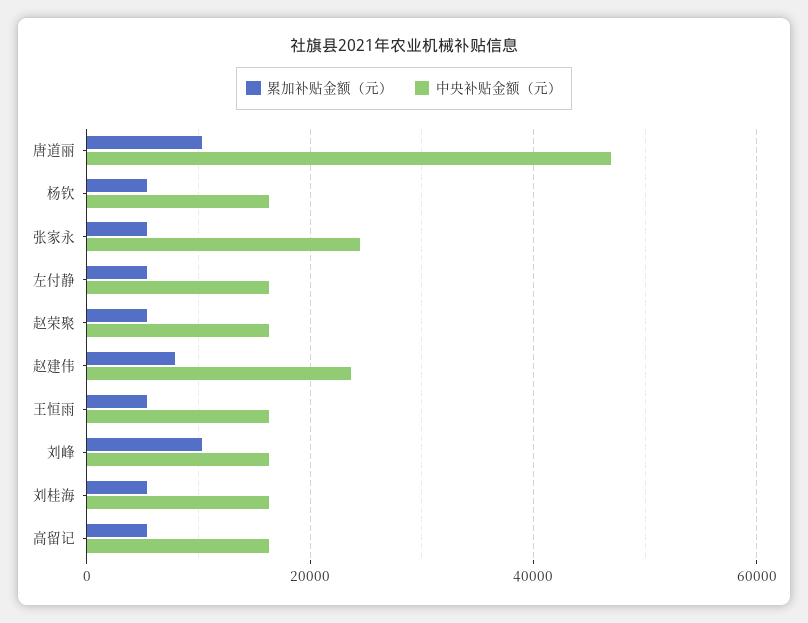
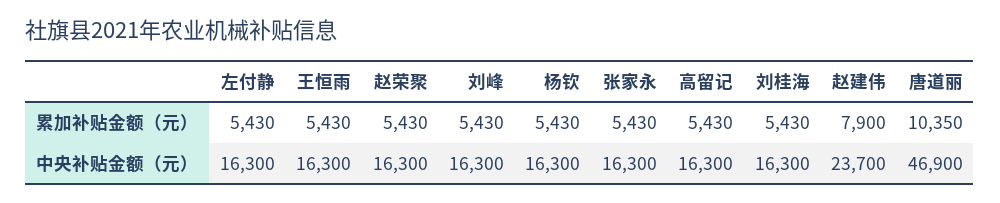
中央补贴金额（元）, 张家永: 24000 -> 16300
累加补贴金额（元）, 刘峰: 10000 -> 5430

